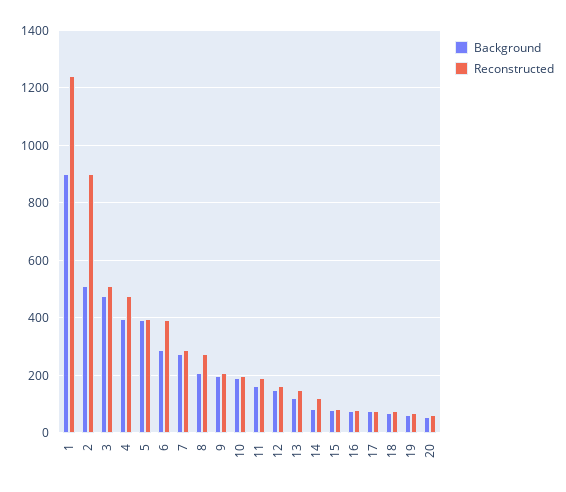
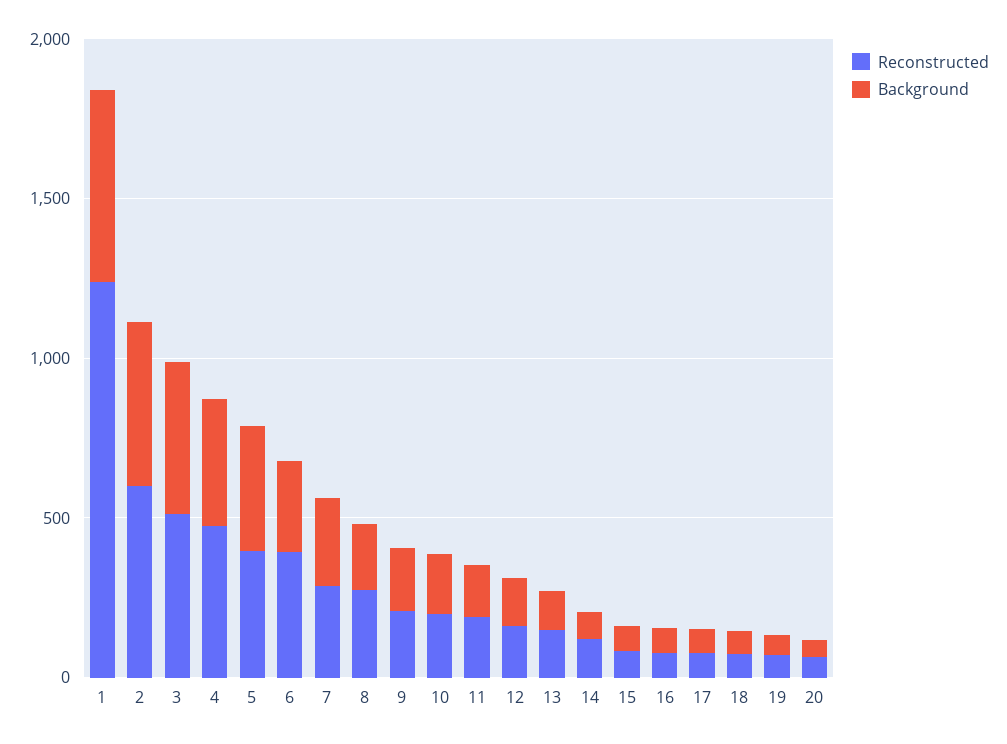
Background, 1: 900 -> 600
Reconstructed, 2: 900 -> 600

